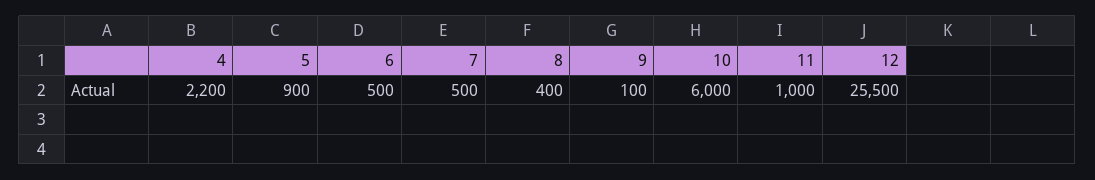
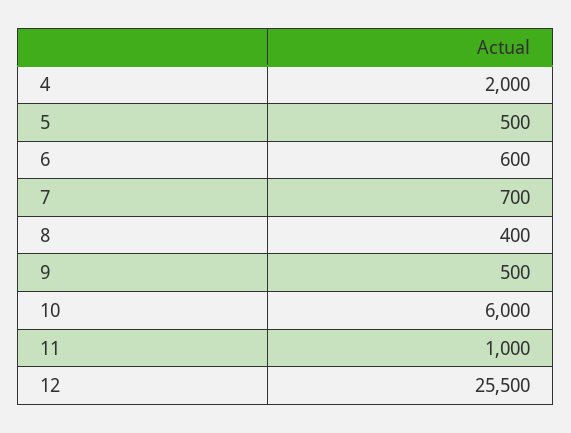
4: 2200 -> 2000
5: 900 -> 500
6: 500 -> 600
7: 500 -> 700
9: 100 -> 500

